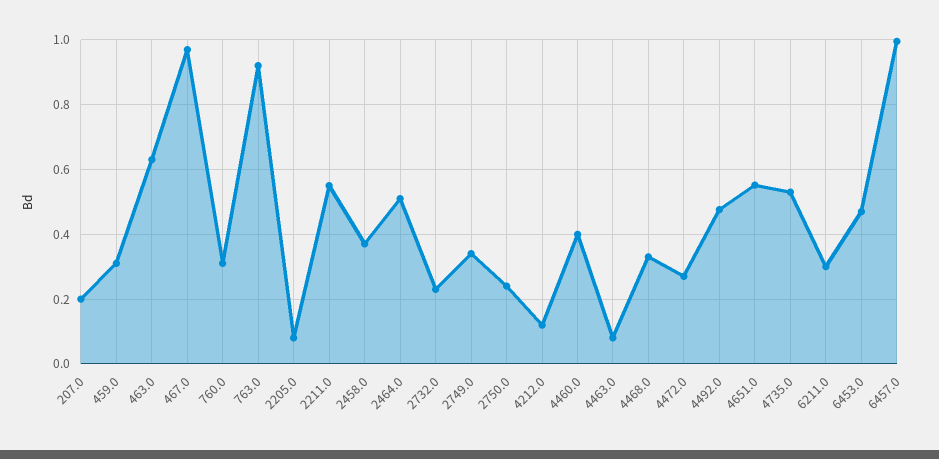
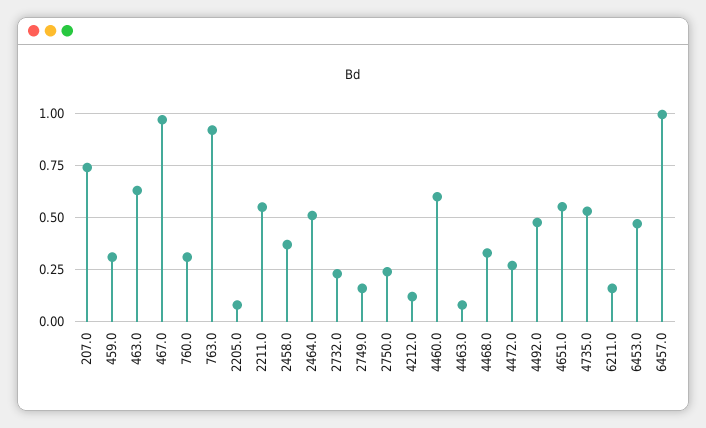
207.0: 0.2 -> 0.75
2749.0: 0.34 -> 0.15
4460.0: 0.4 -> 0.6
6211.0: 0.3 -> 0.15

